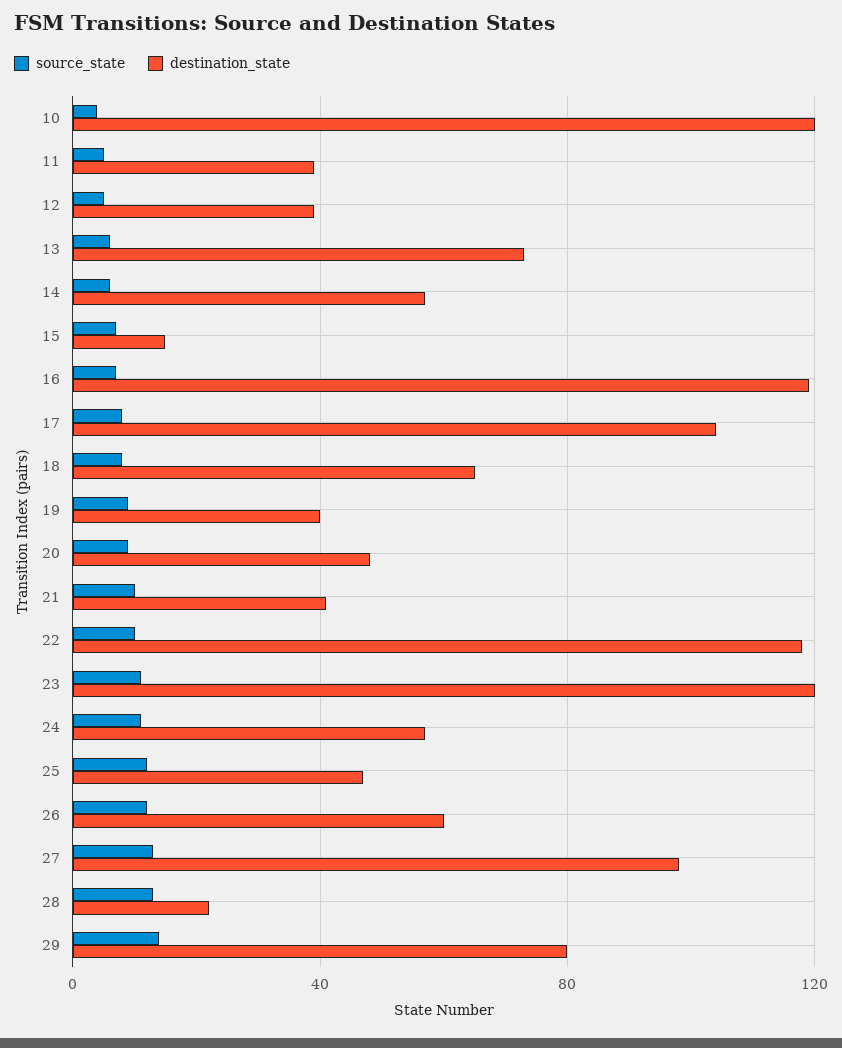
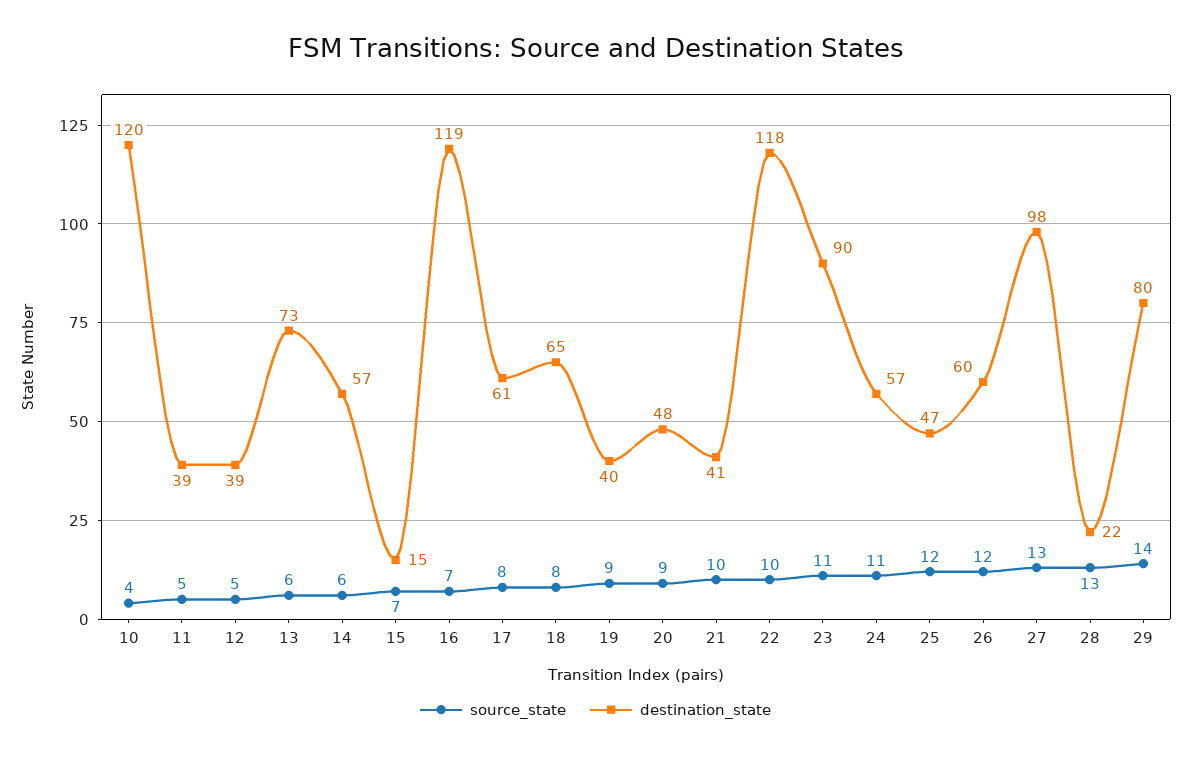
destination_state, 17: 105 -> 61
destination_state, 23: 120 -> 90

